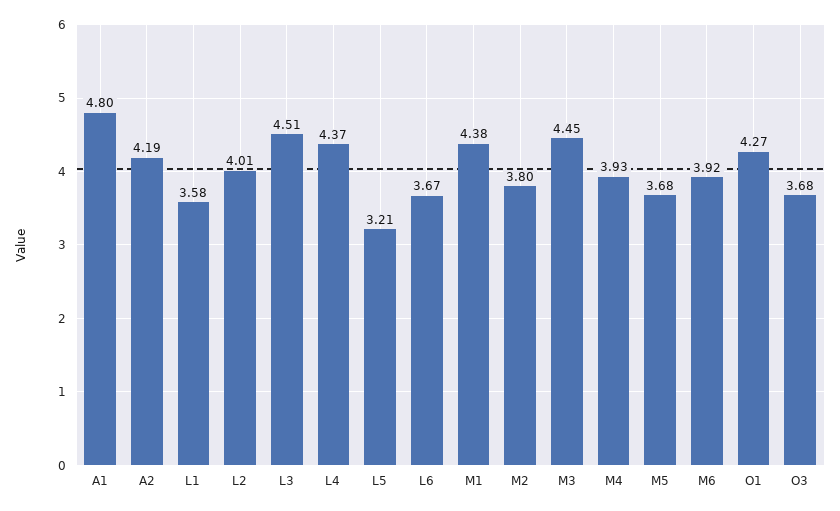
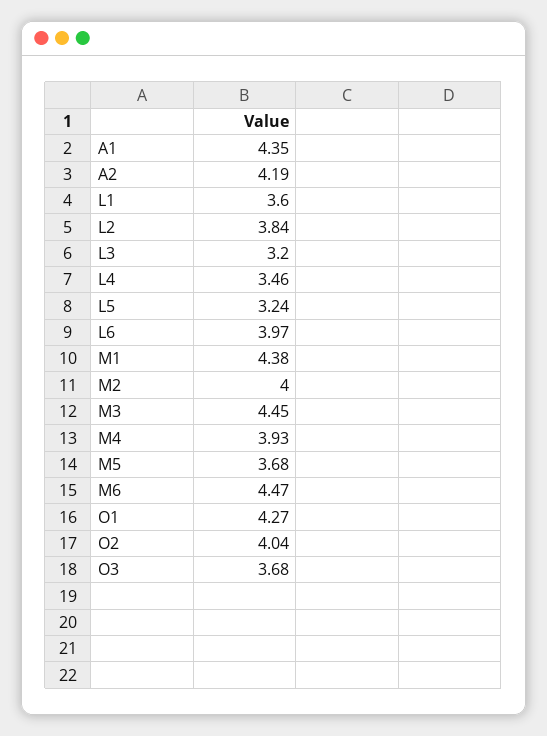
A1: 4.8 -> 4.35
L1: 3.58 -> 3.6
L2: 4.01 -> 3.84
L3: 4.51 -> 3.2
L4: 4.37 -> 3.46
L5: 3.21 -> 3.24
L6: 3.67 -> 3.97
M2: 3.8 -> 4
M6: 3.92 -> 4.47
O2: none -> 4.04

